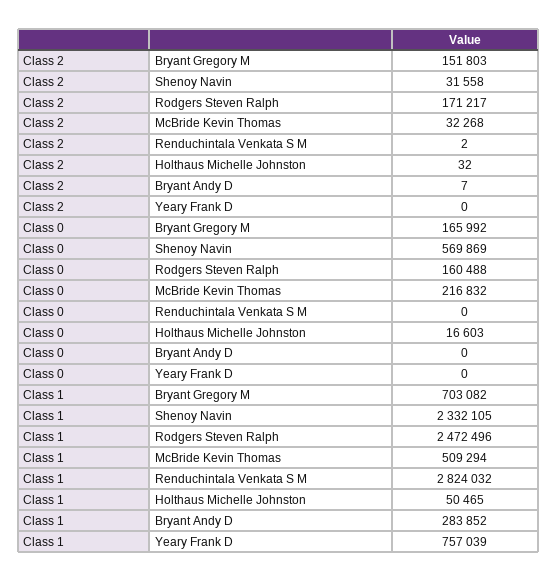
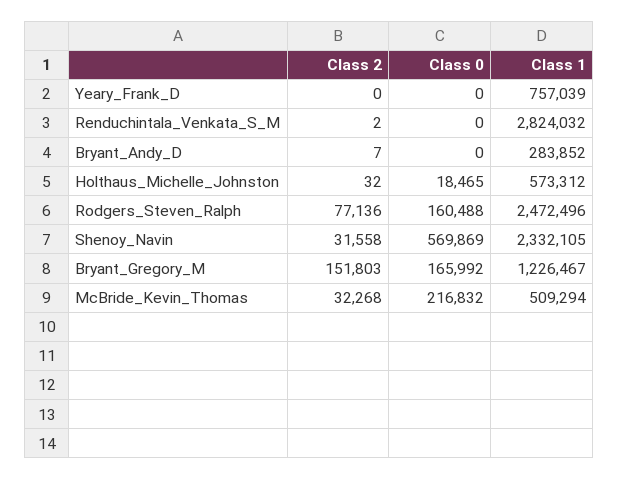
Class 2, Rodgers Steven Ralph: 171217 -> 77136
Class 0, Holthaus Michelle Johnston: 16603 -> 18465
Class 1, Bryant Gregory M: 703082 -> 1226467
Class 1, Holthaus Michelle Johnston: 50465 -> 573312

